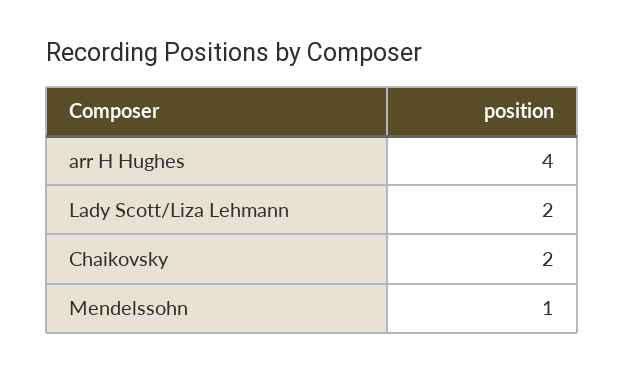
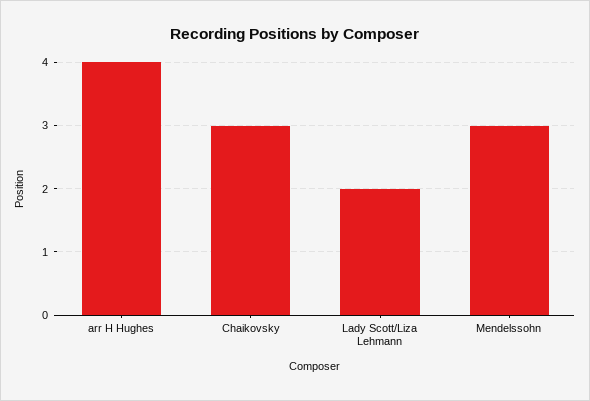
Chaikovsky: 2 -> 3
Mendelssohn: 1 -> 3

